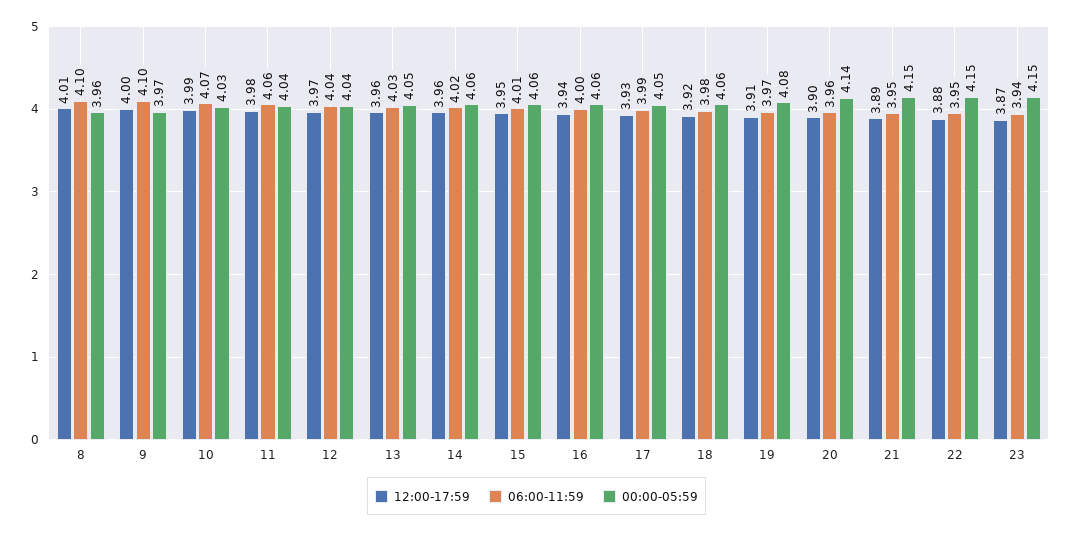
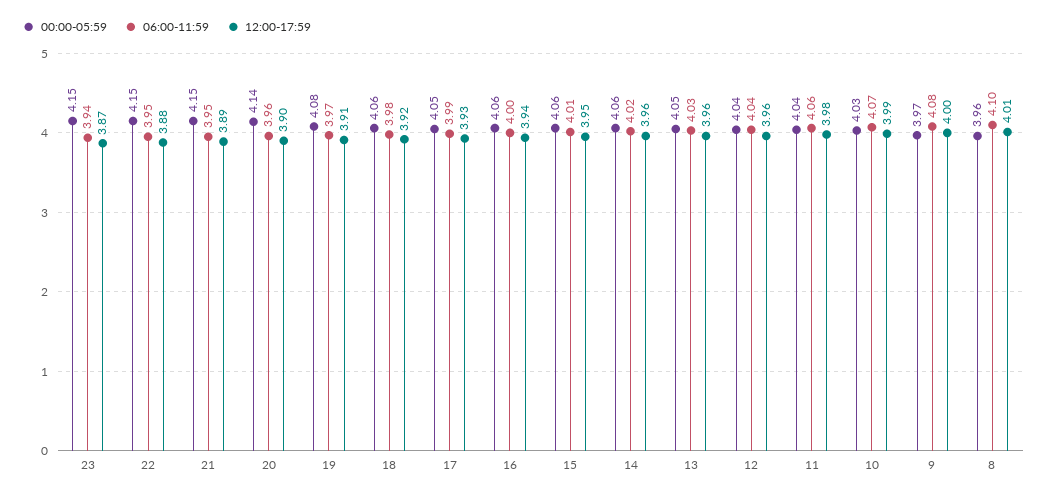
06:00-11:59, 9: 4.1 -> 4.08
12:00-17:59, 12: 3.97 -> 3.96

